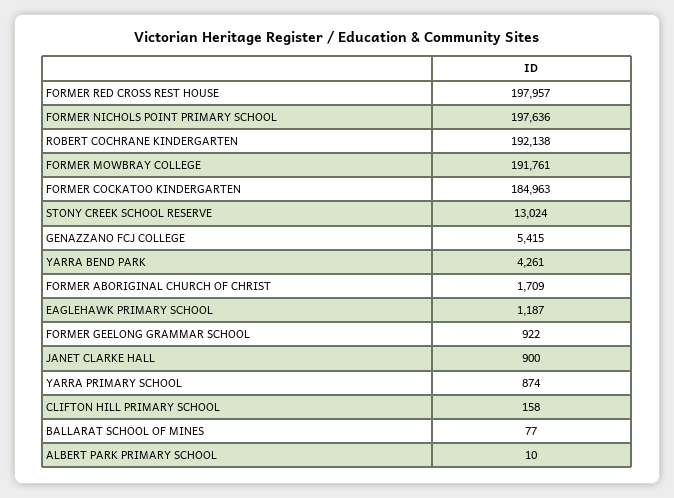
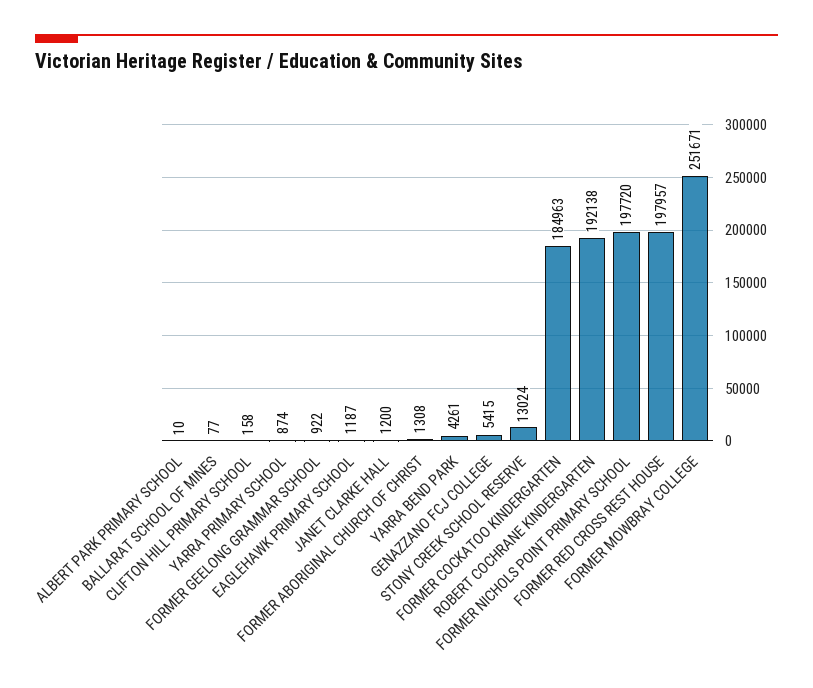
FORMER NICHOLS POINT PRIMARY SCHOOL: 197636 -> 197720
FORMER MOWBRAY COLLEGE: 191761 -> 251671
FORMER ABORIGINAL CHURCH OF CHRIST: 1709 -> 1308
JANET CLARKE HALL: 900 -> 1200

